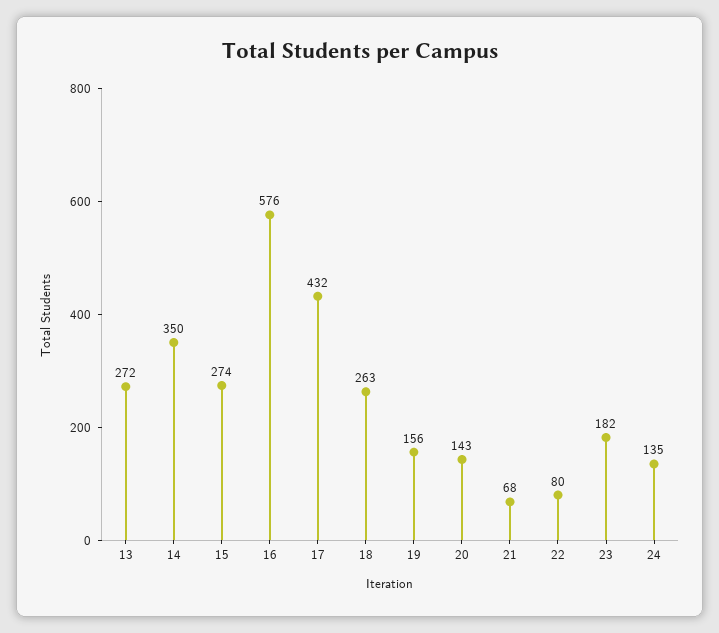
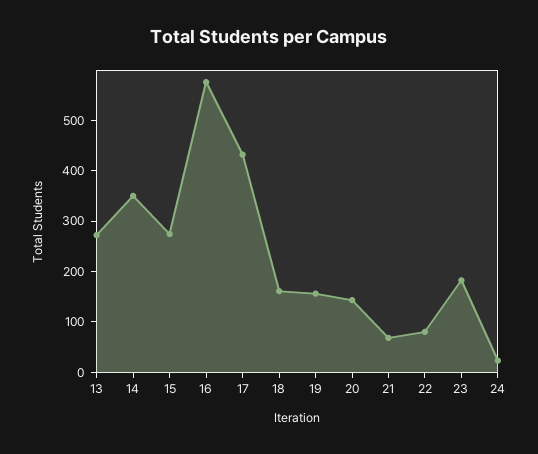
18: 263 -> 160
24: 135 -> 20

